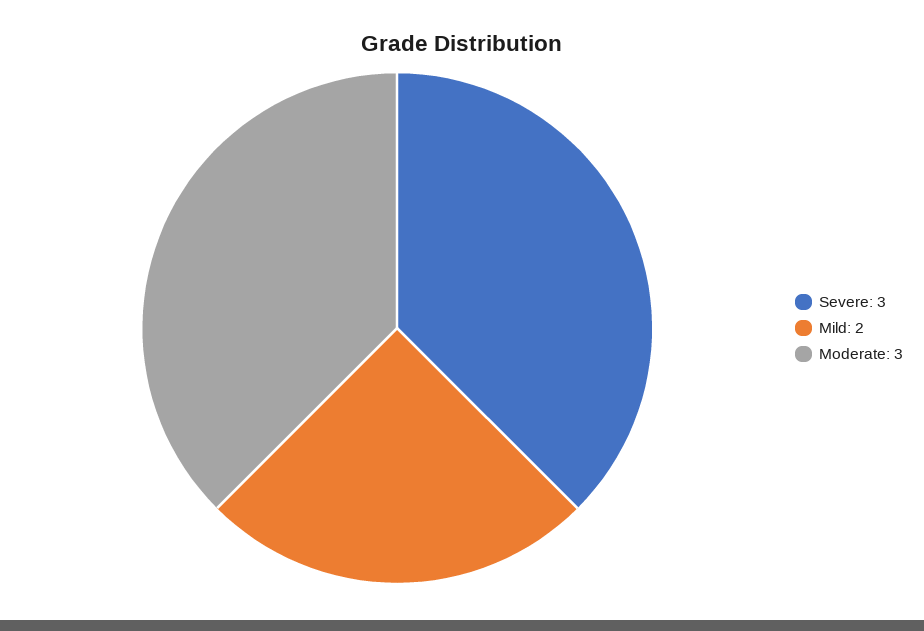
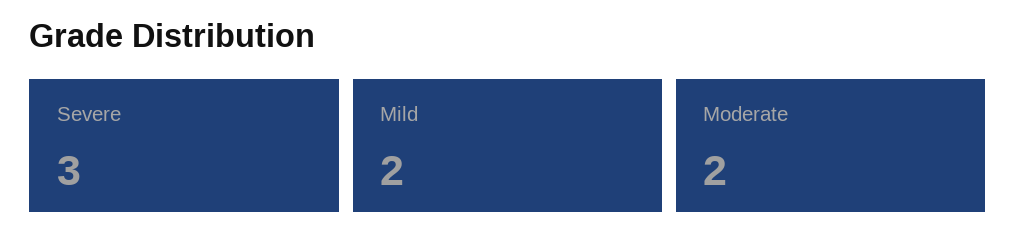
Moderate: 3 -> 2

